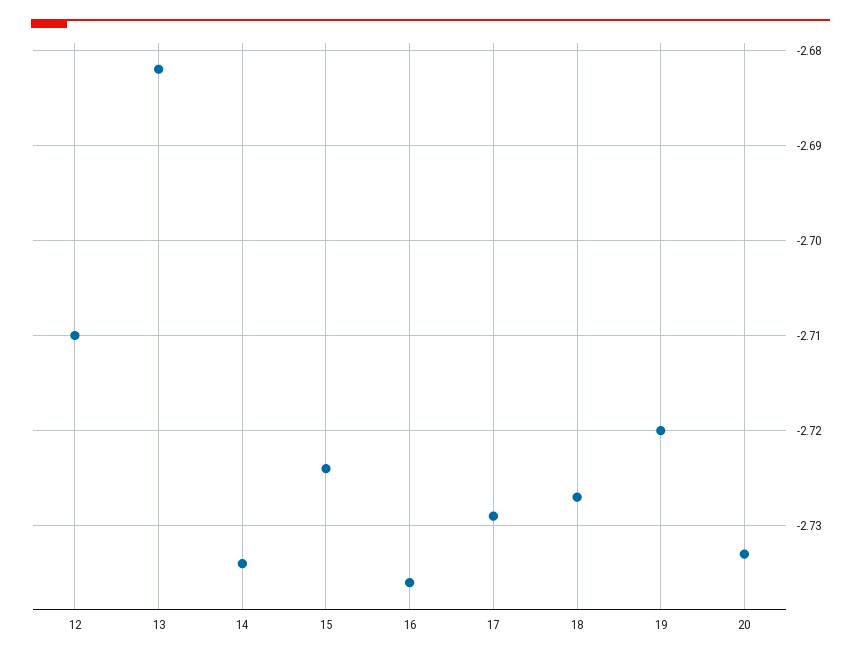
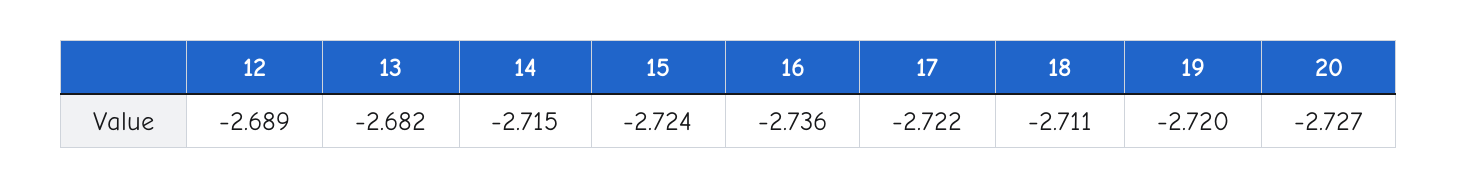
12: -2.71 -> -2.689
14: -2.734 -> -2.715
17: -2.729 -> -2.722
18: -2.727 -> -2.711
20: -2.733 -> -2.727

